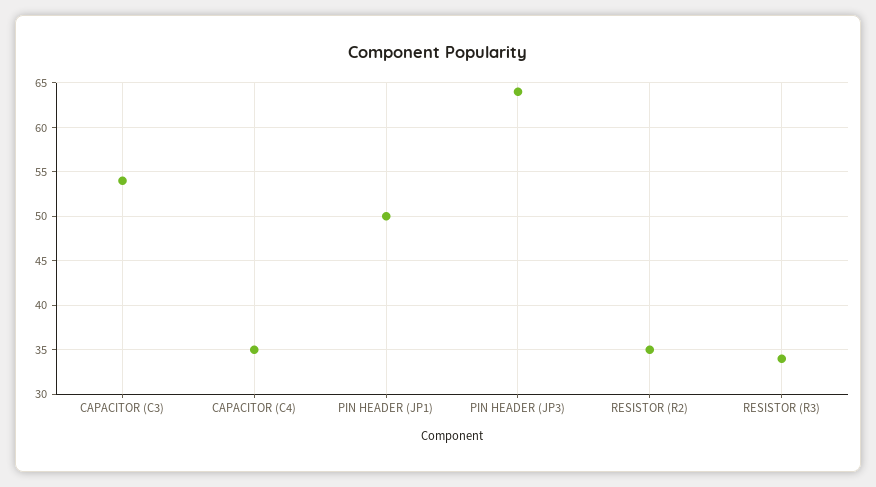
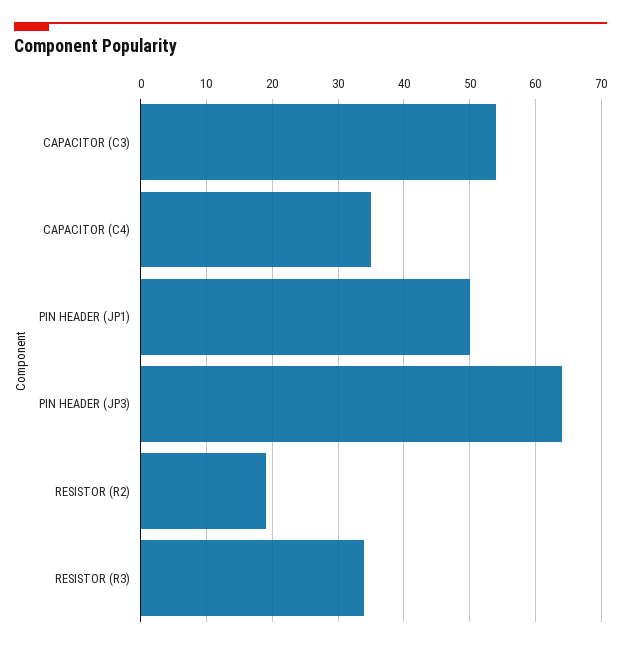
RESISTOR (R2): 35 -> 19

